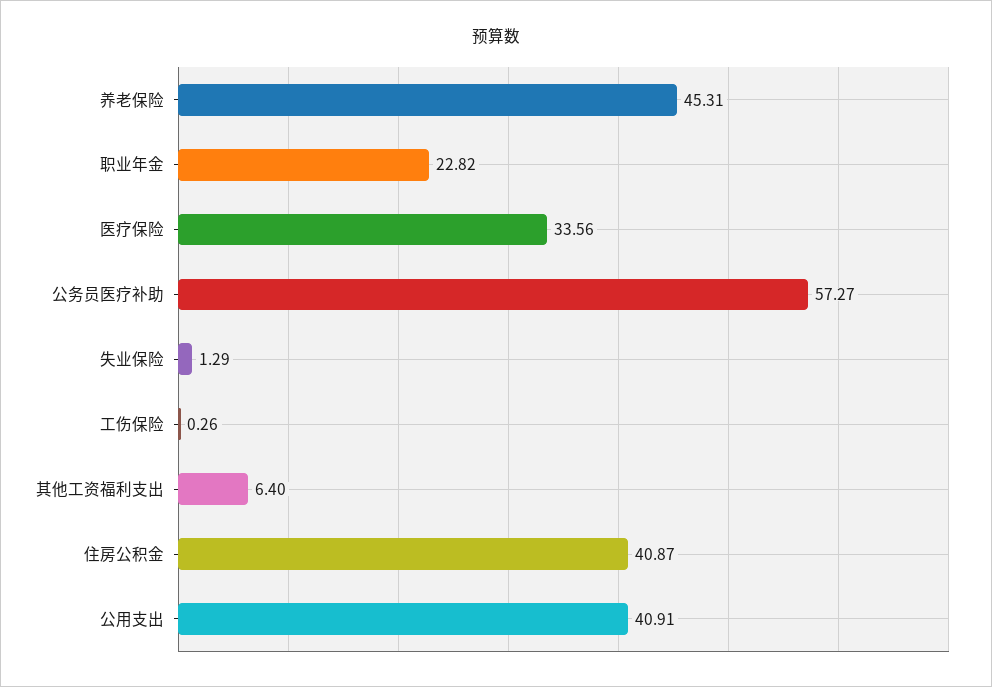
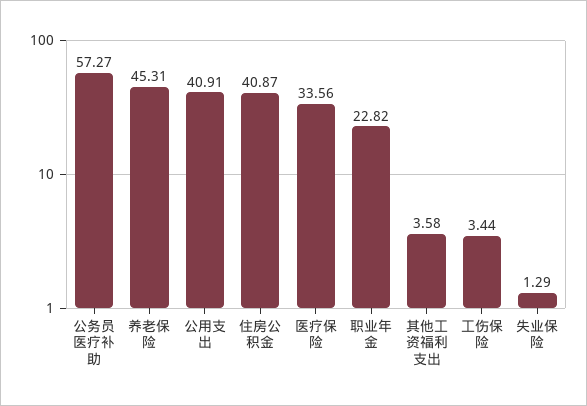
工伤保险: 0.26 -> 3.44
其他工资福利支出: 6.4 -> 3.58

